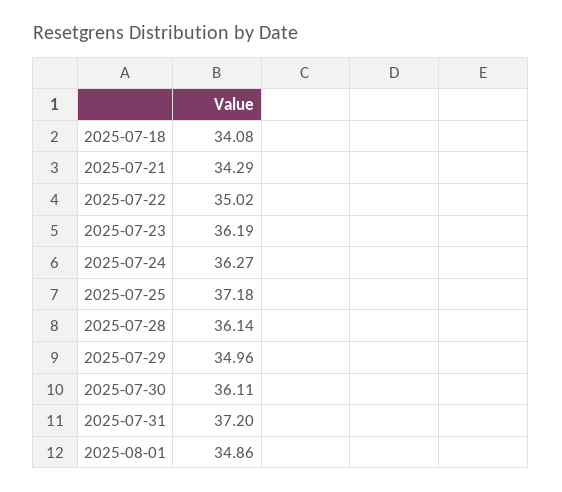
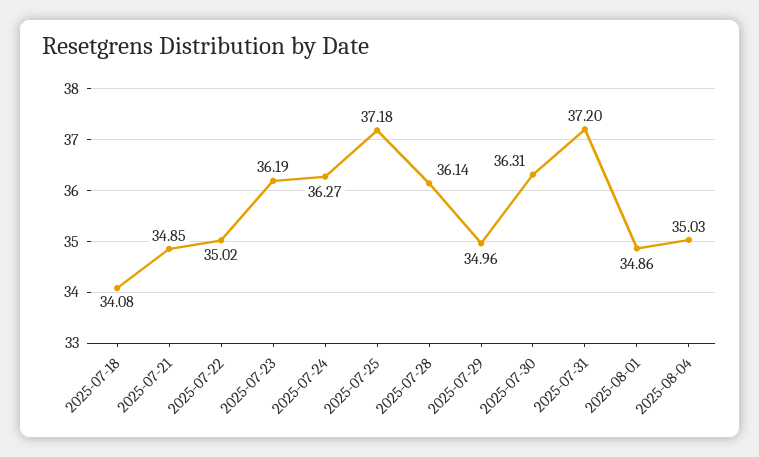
2025-07-21: 34.29 -> 34.85
2025-07-30: 36.11 -> 36.31
2025-08-04: none -> 35.03

